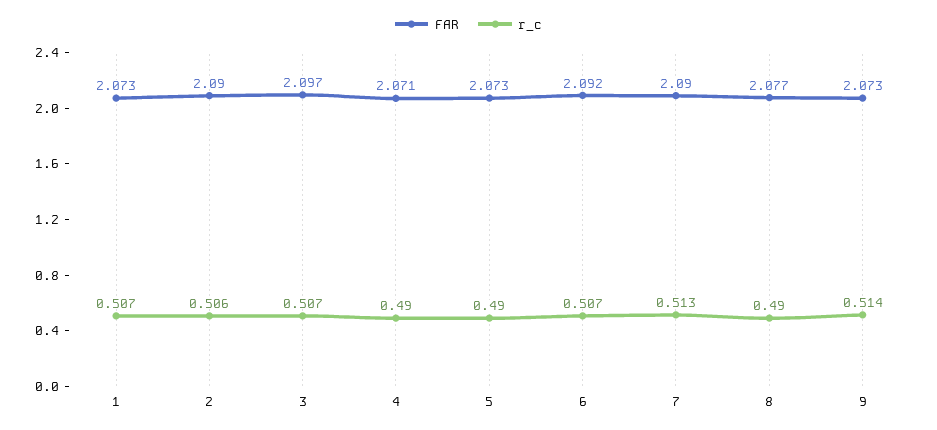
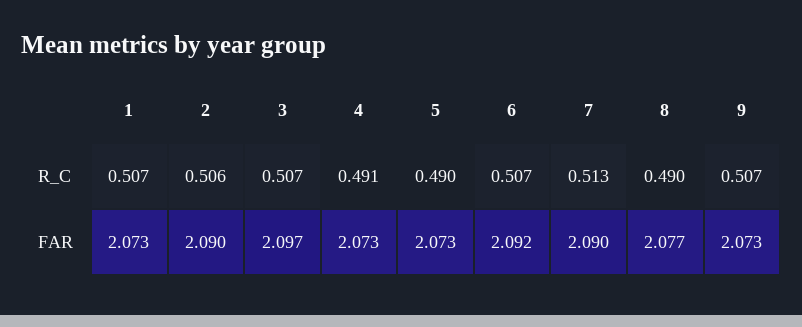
FAR, 4: 2.071 -> 2.073
r_c, 4: 0.49 -> 0.491
r_c, 9: 0.514 -> 0.507

